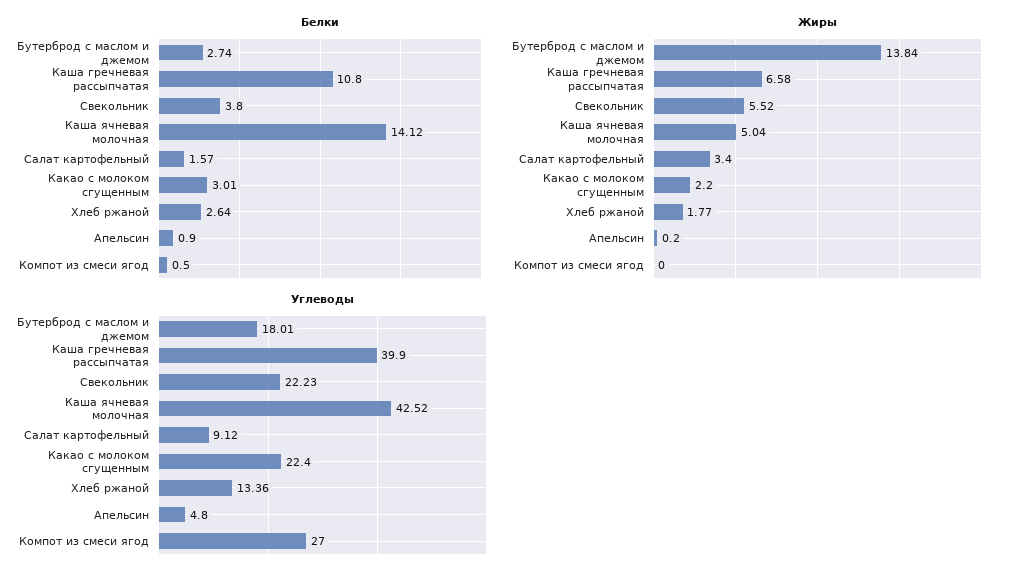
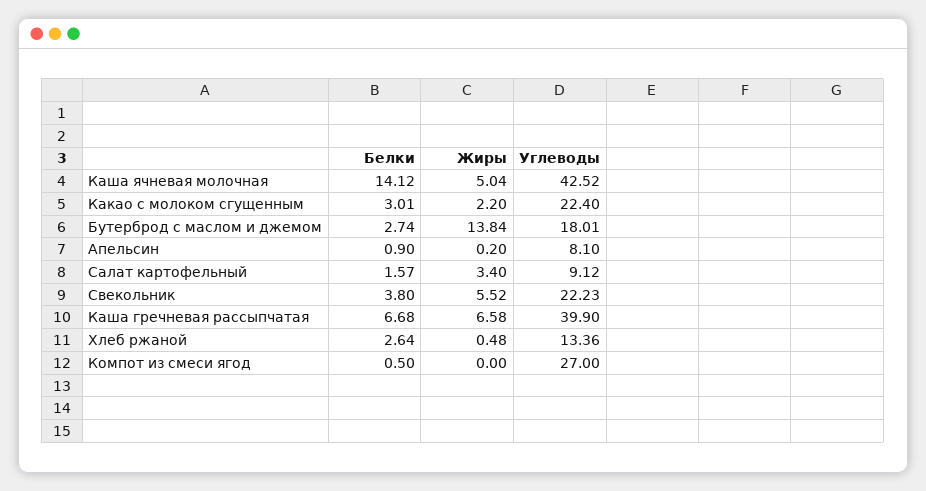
Белки, Каша гречневая рассыпчатая: 10.8 -> 6.68
Жиры, Хлеб ржаной: 1.77 -> 0.48
Углеводы, Апельсин: 4.8 -> 8.1

